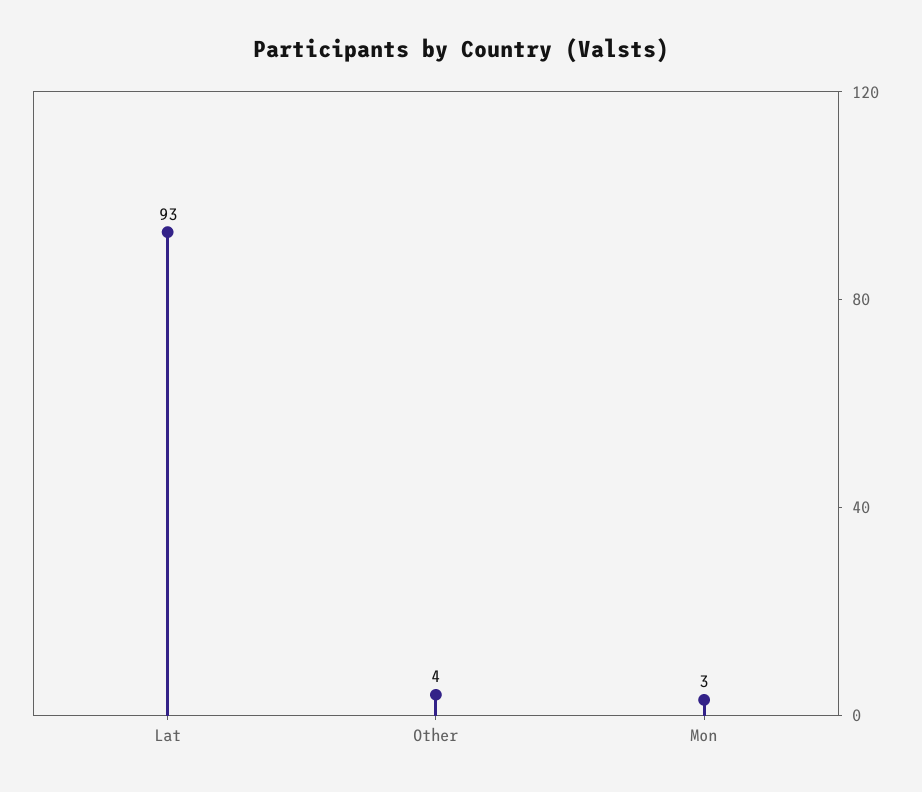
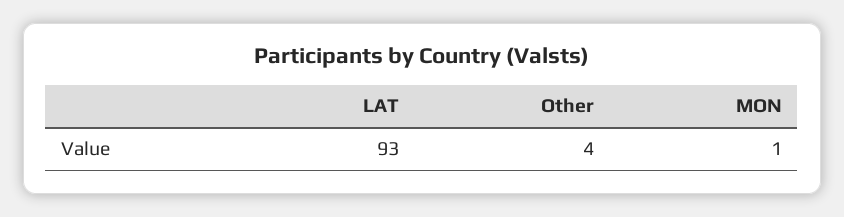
Mon: 3 -> 1

